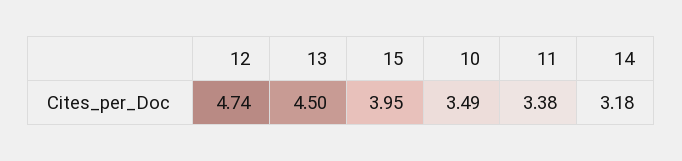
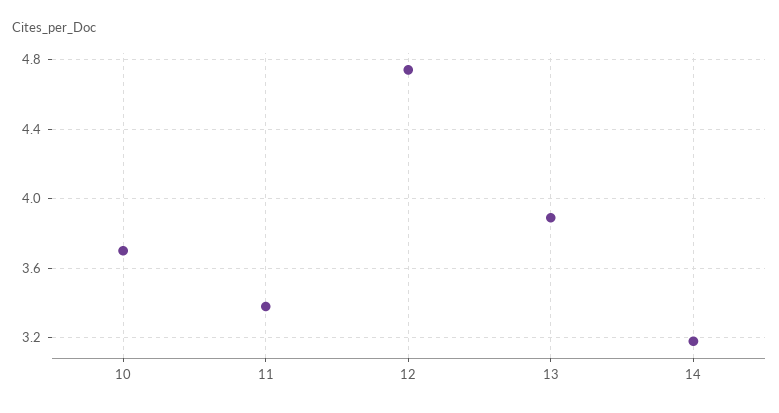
13: 4.5 -> 3.9
15: 3.95 -> none
10: 3.49 -> 3.7

